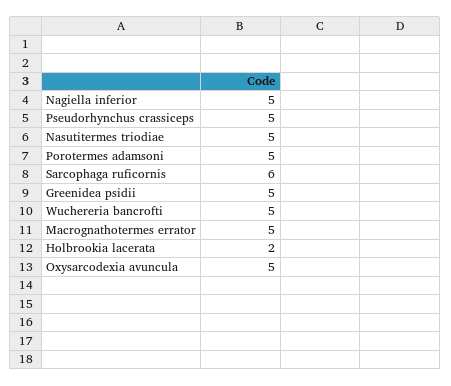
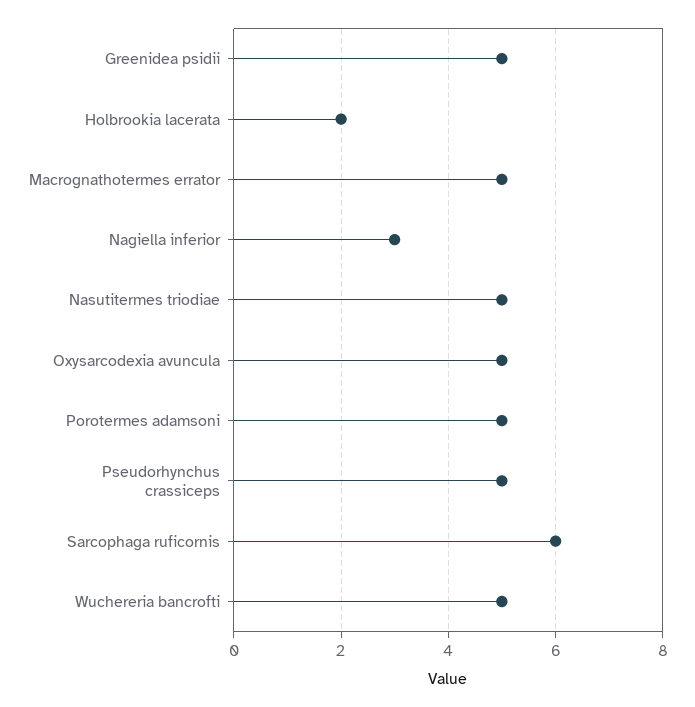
Nagiella inferior: 5 -> 3

